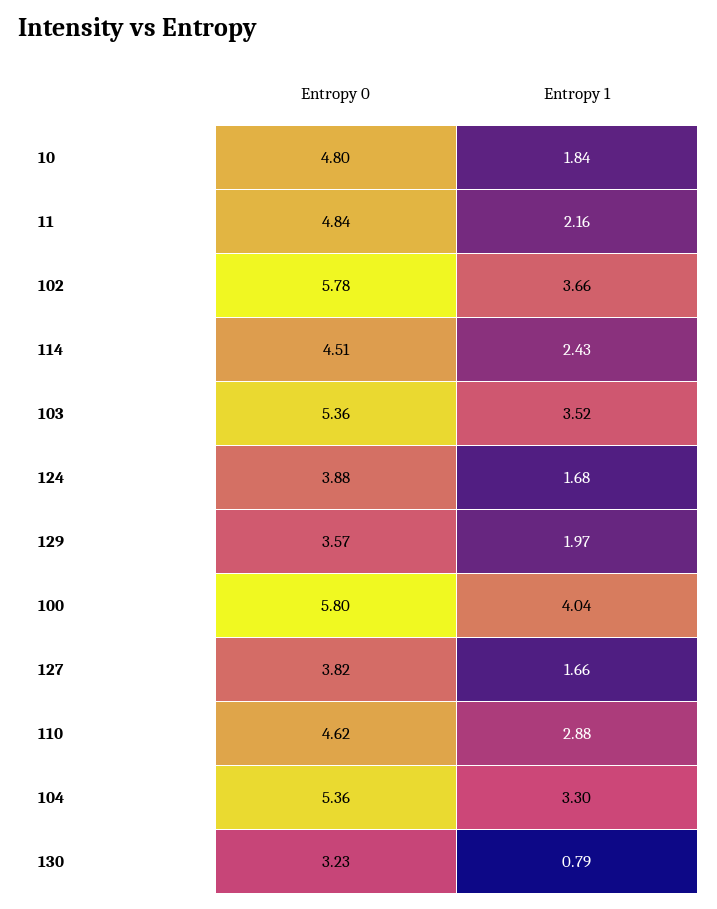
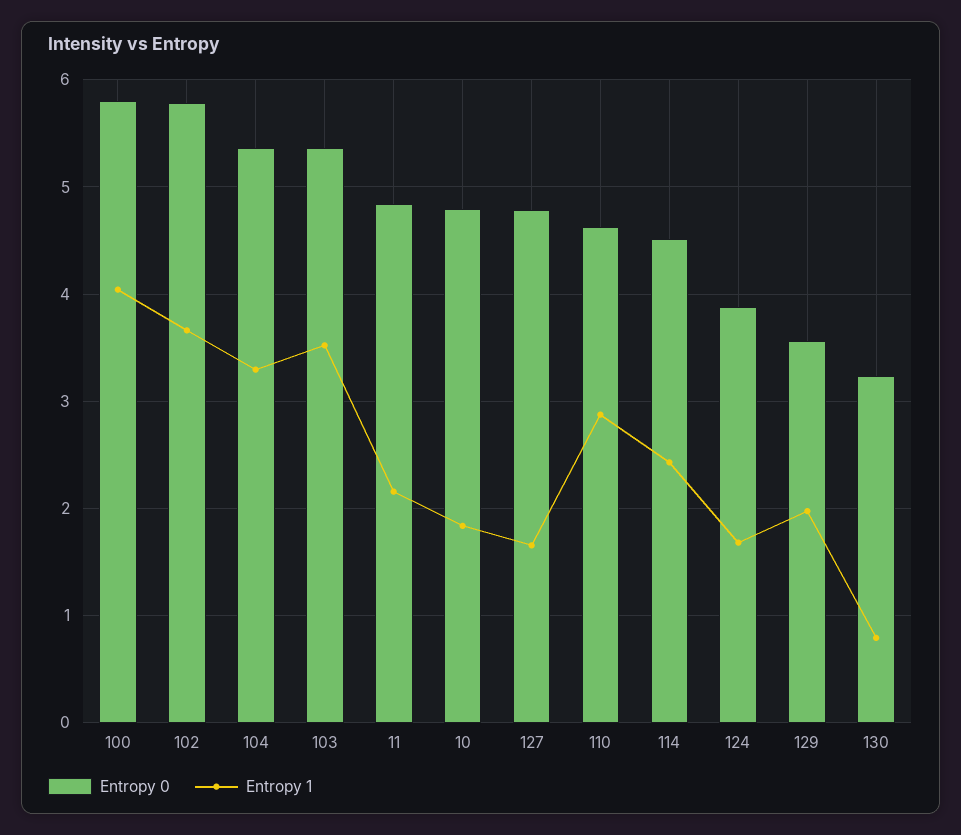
Entropy 0, 127: 3.82 -> 4.8

